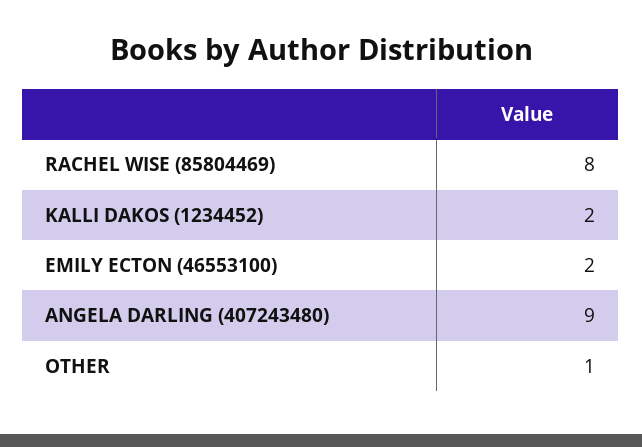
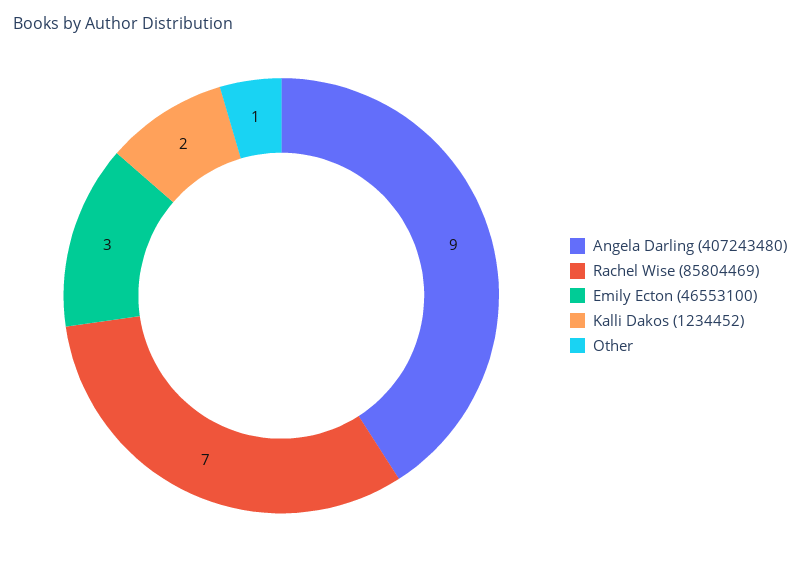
RACHEL WISE (85804469): 8 -> 7
EMILY ECTON (46553100): 2 -> 3

